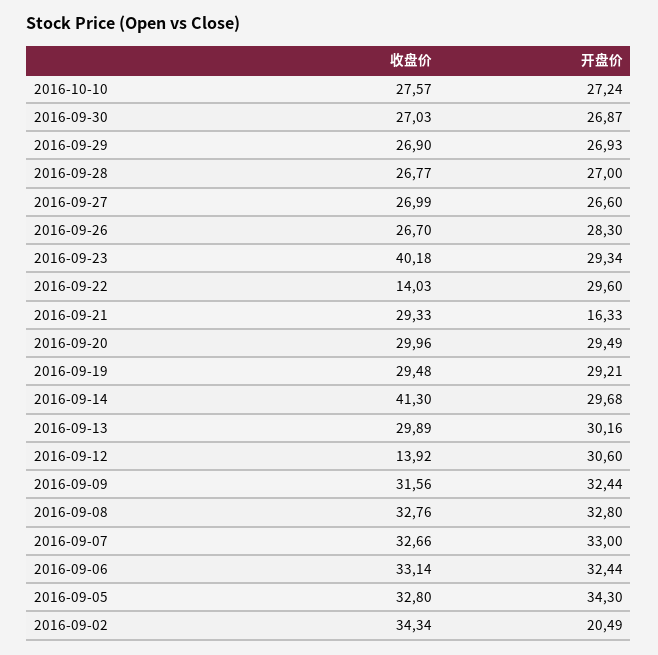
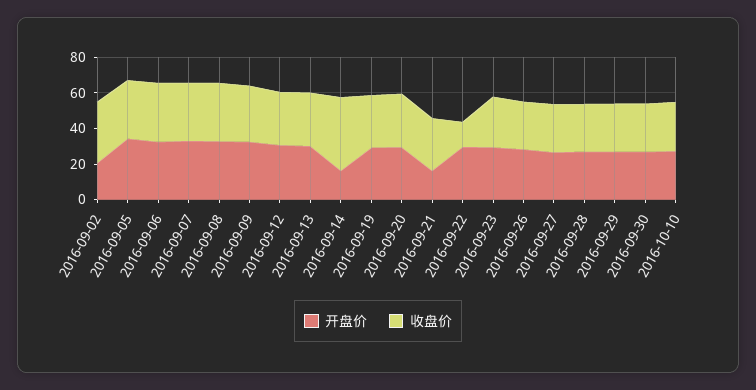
收盘价, 2016-09-23: 40.18 -> 30
开盘价, 2016-09-14: 29.68 -> 15
收盘价, 2016-09-12: 13.92 -> 30

